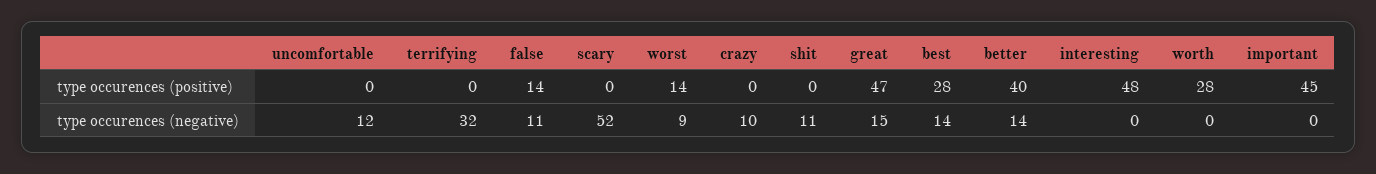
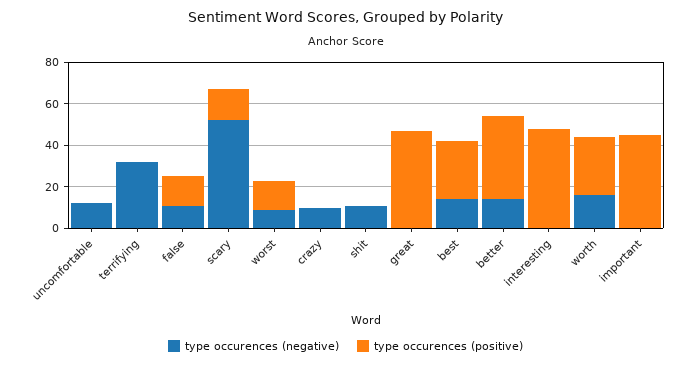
type occurences (positive), scary: 0 -> 15
type occurences (negative), great: 15 -> 0
type occurences (negative), worth: 0 -> 15

